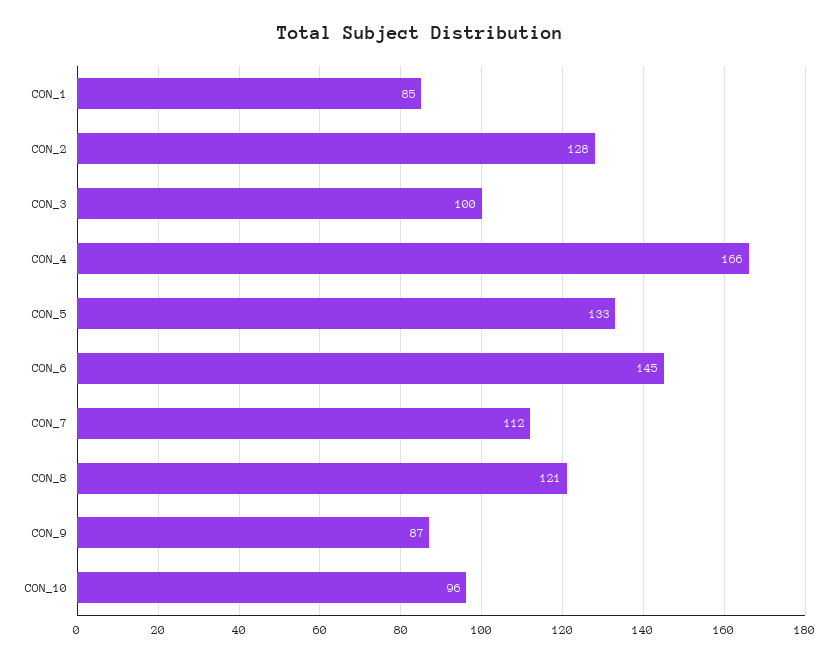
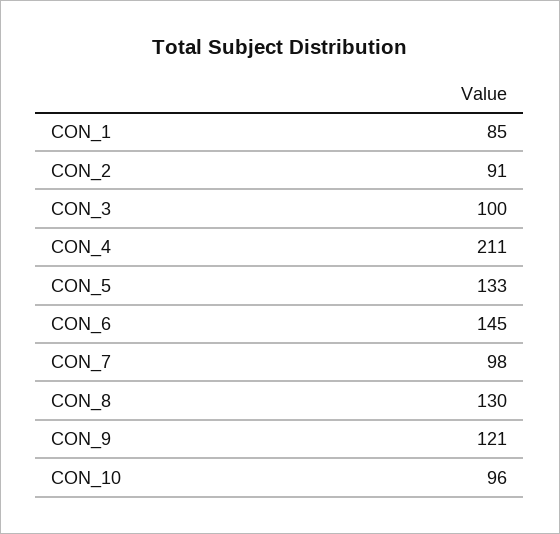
CON_2: 128 -> 91
CON_4: 166 -> 211
CON_7: 112 -> 98
CON_8: 121 -> 130
CON_9: 87 -> 121

